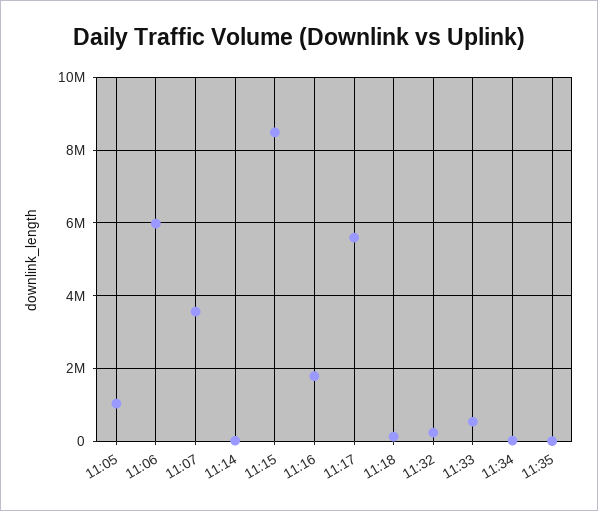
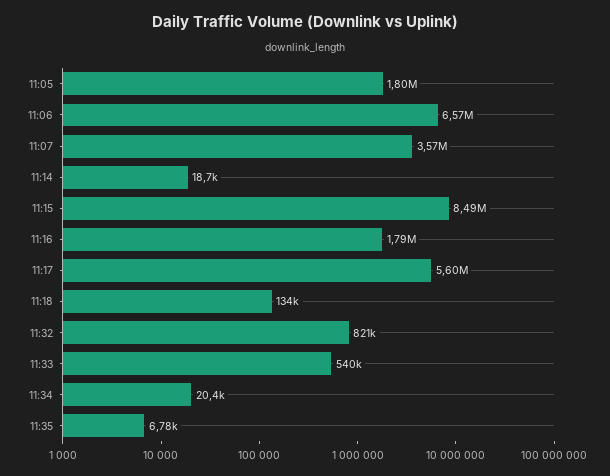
11:05: 1000000 -> 1800000
11:06: 6000000 -> 6570000
11:32: 200000 -> 821000

